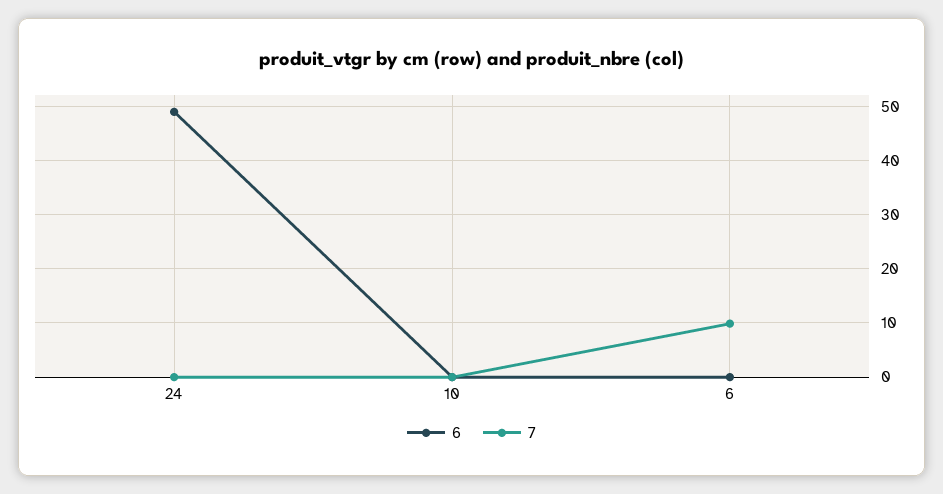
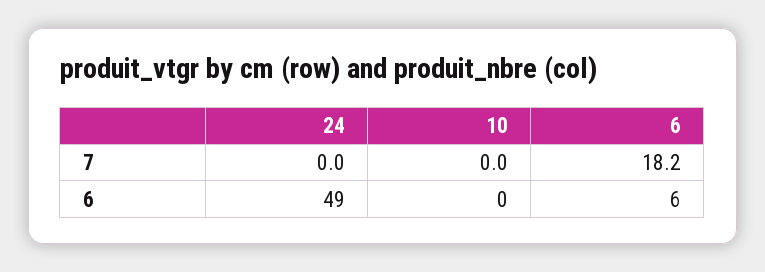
6, 6: 0 -> 6
7, 6: 10 -> 18.2

